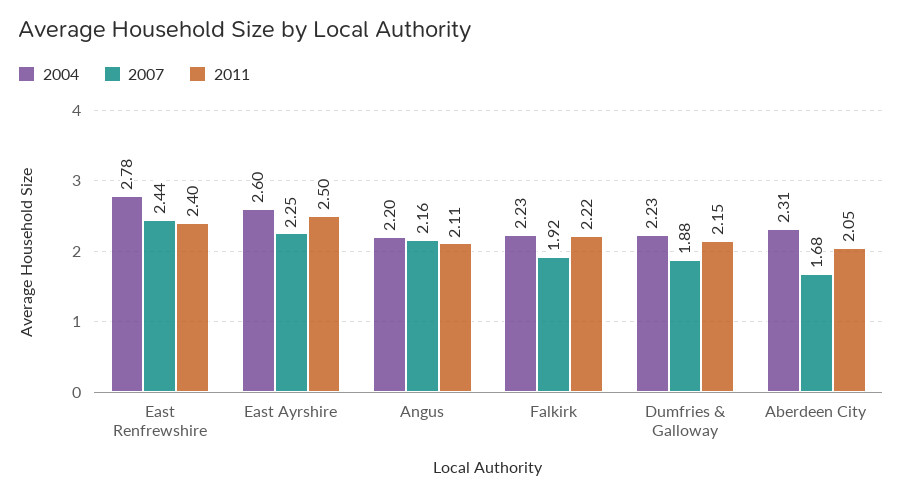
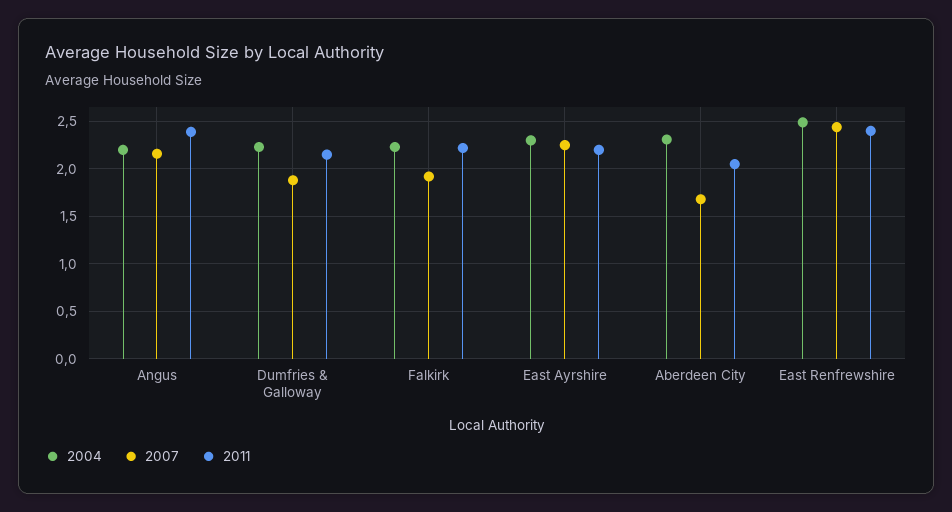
2004, East Renfrewshire: 2.78 -> 2.5
2004, East Ayrshire: 2.6 -> 2.3
2011, East Ayrshire: 2.5 -> 2.2
2011, Angus: 2.11 -> 2.4

